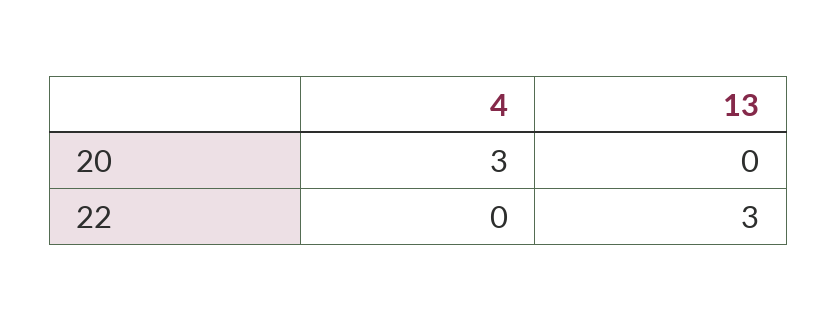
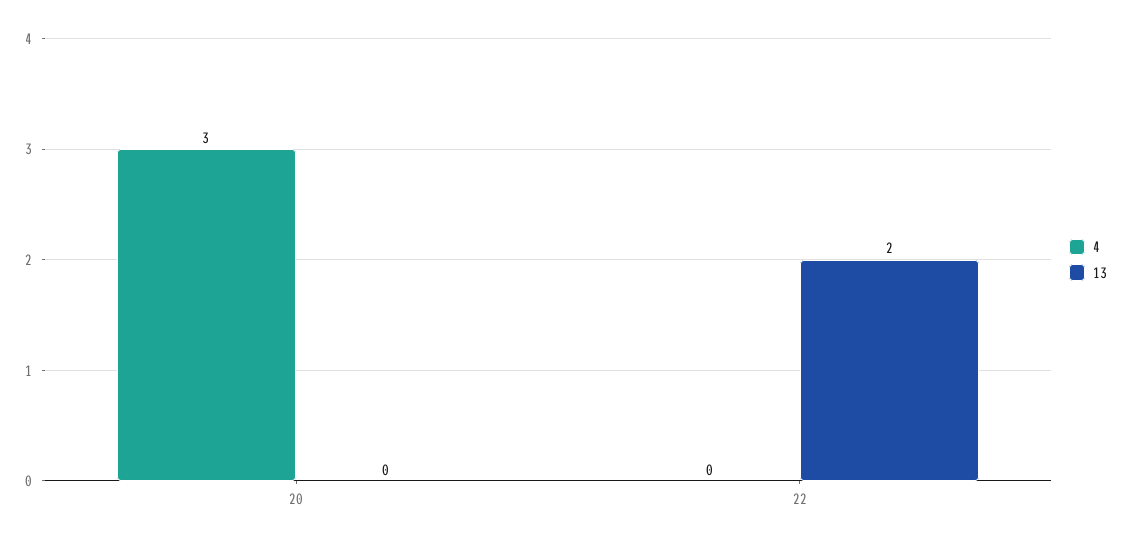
13, 22: 3 -> 2

